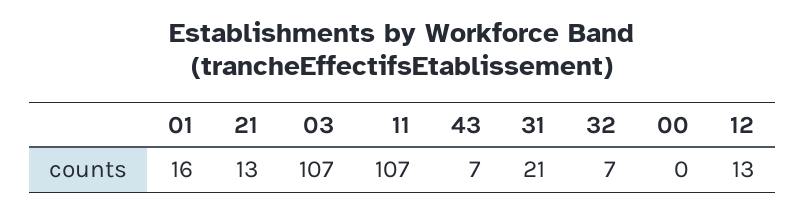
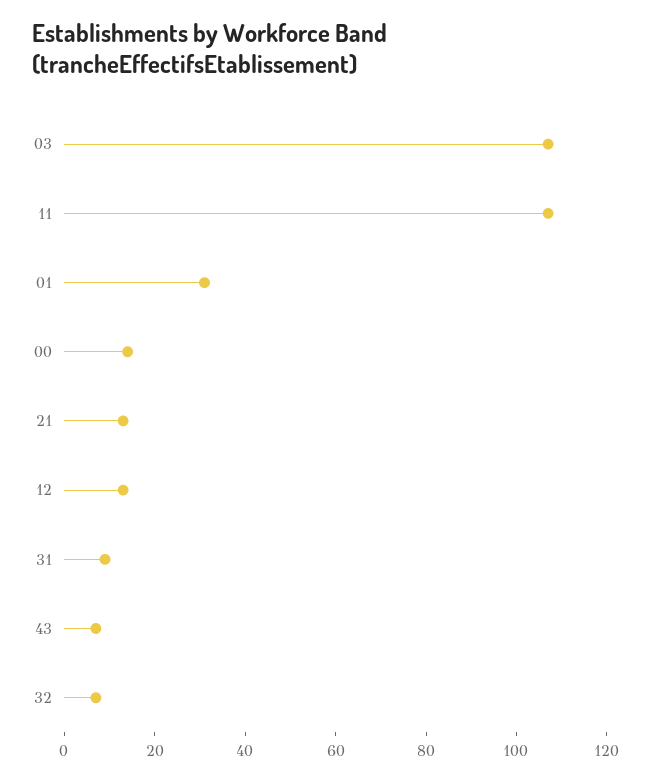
01: 16 -> 30
31: 21 -> 10
00: 0 -> 15

